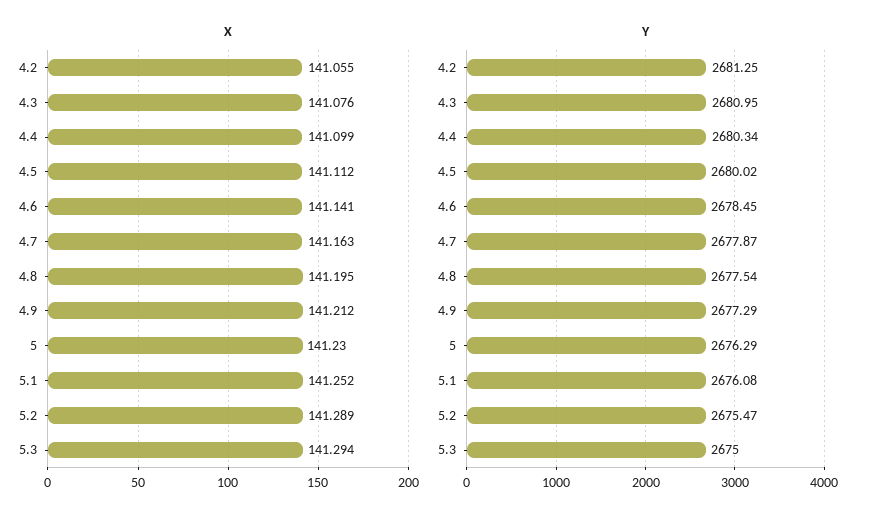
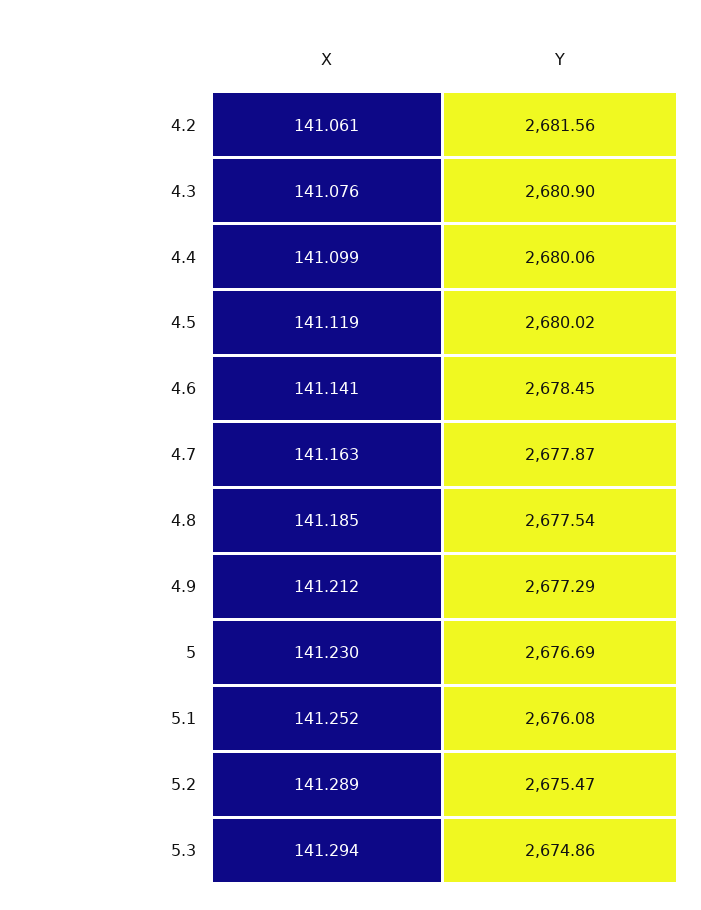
X, 4.2: 141.055 -> 141.061
X, 4.5: 141.112 -> 141.119
X, 4.8: 141.195 -> 141.185
Y, 4.2: 2681.25 -> 2681.56
Y, 4.3: 2680.95 -> 2680.9
Y, 4.4: 2680.34 -> 2680.06
Y, 5: 2676.29 -> 2676.69
Y, 5.3: 2675 -> 2674.86

